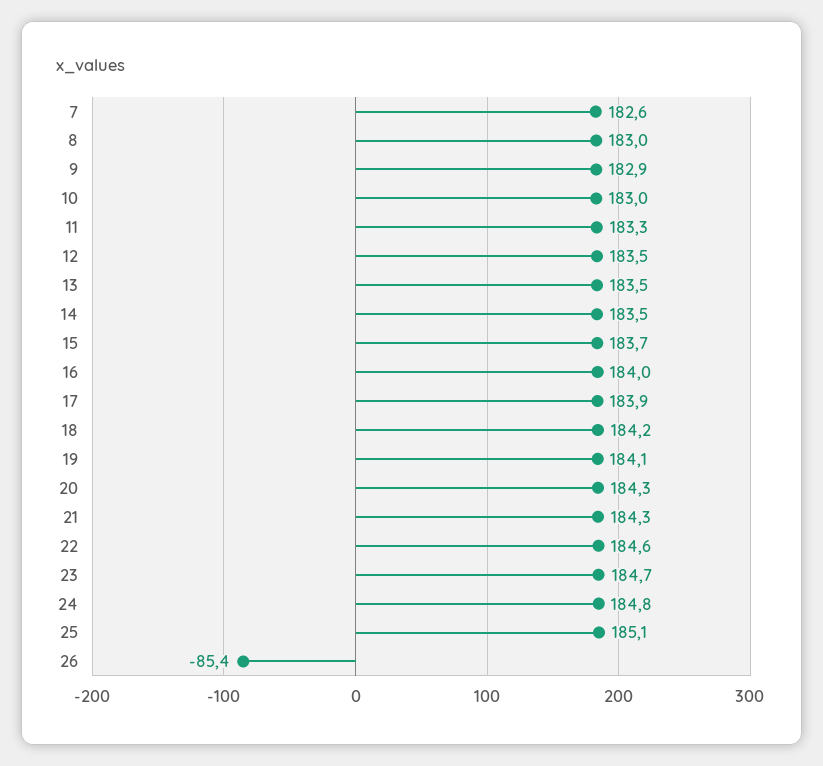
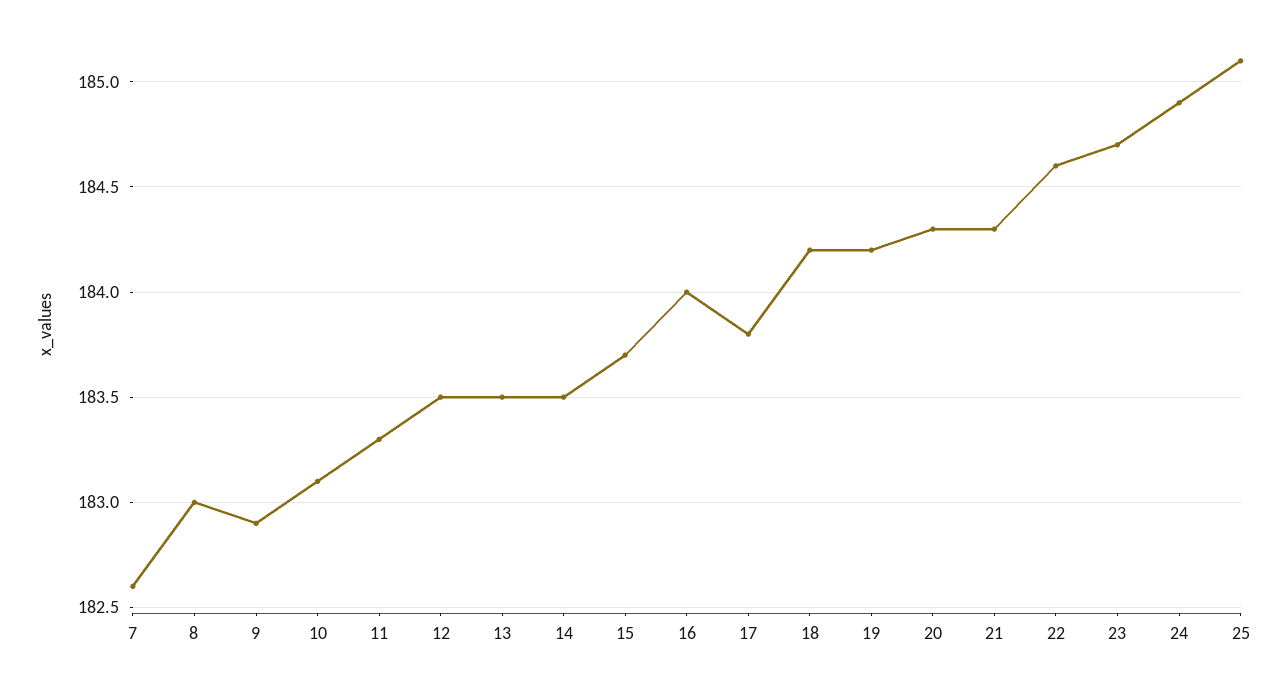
10: 183 -> 183.1
17: 183.9 -> 183.8
19: 184.1 -> 184.2
24: 184.8 -> 184.9
26: -85.4 -> none

